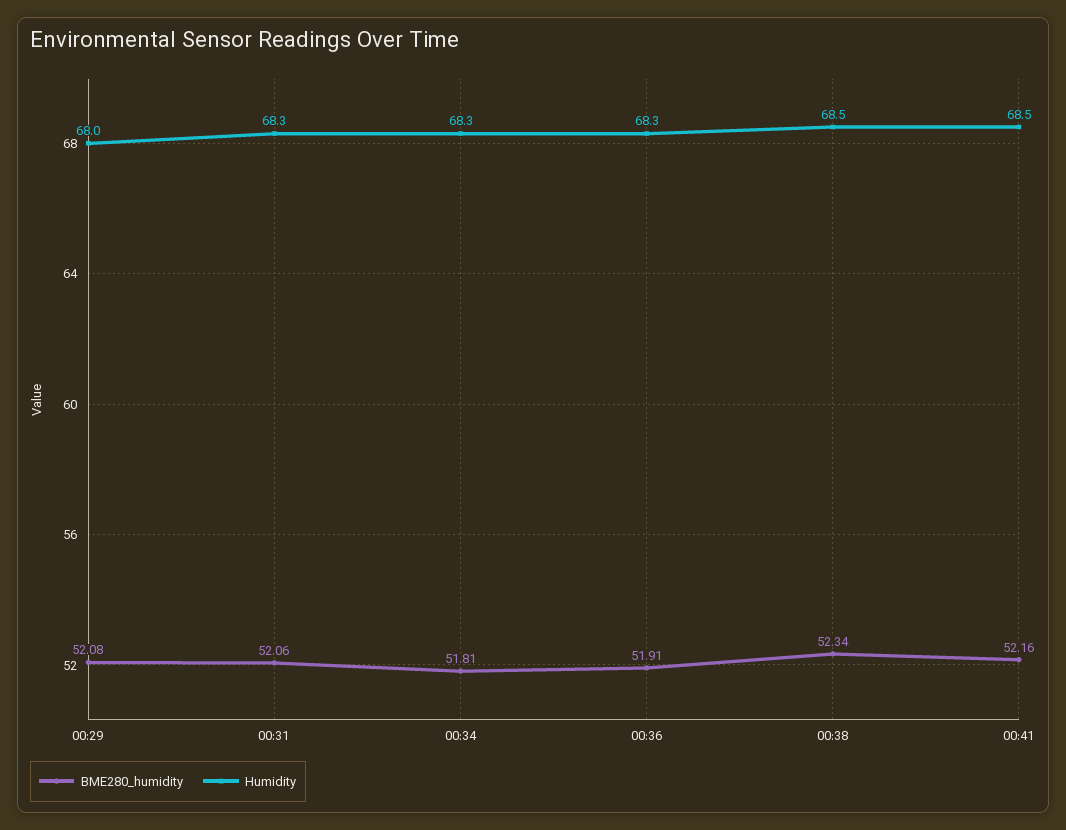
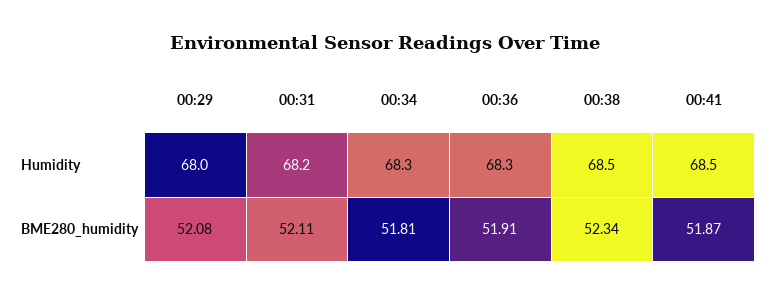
BME280_humidity, 00:31: 52.06 -> 52.11
Humidity, 00:31: 68.3 -> 68.2
BME280_humidity, 00:41: 52.16 -> 51.87

